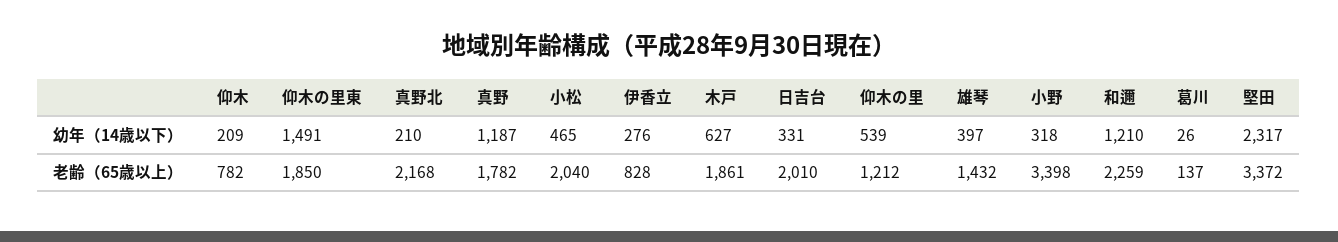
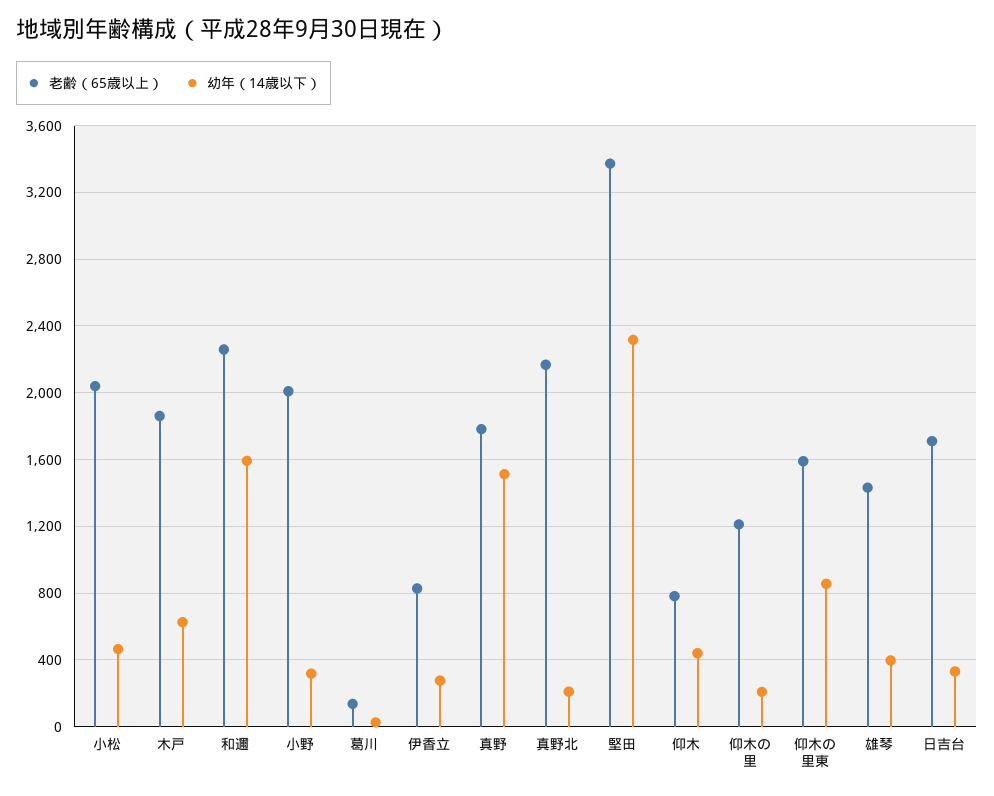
幼年（14歳以下）, 仰木: 209 -> 450
幼年（14歳以下）, 仰木の里東: 1491 -> 850
幼年（14歳以下）, 真野: 1187 -> 1500
幼年（14歳以下）, 仰木の里: 539 -> 200
幼年（14歳以下）, 和邇: 1210 -> 1600
老齢（65歳以上）, 仰木の里東: 1850 -> 1600
老齢（65歳以上）, 日吉台: 2010 -> 1700
老齢（65歳以上）, 小野: 3398 -> 2000

